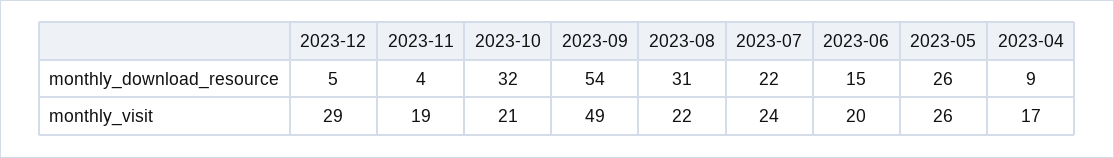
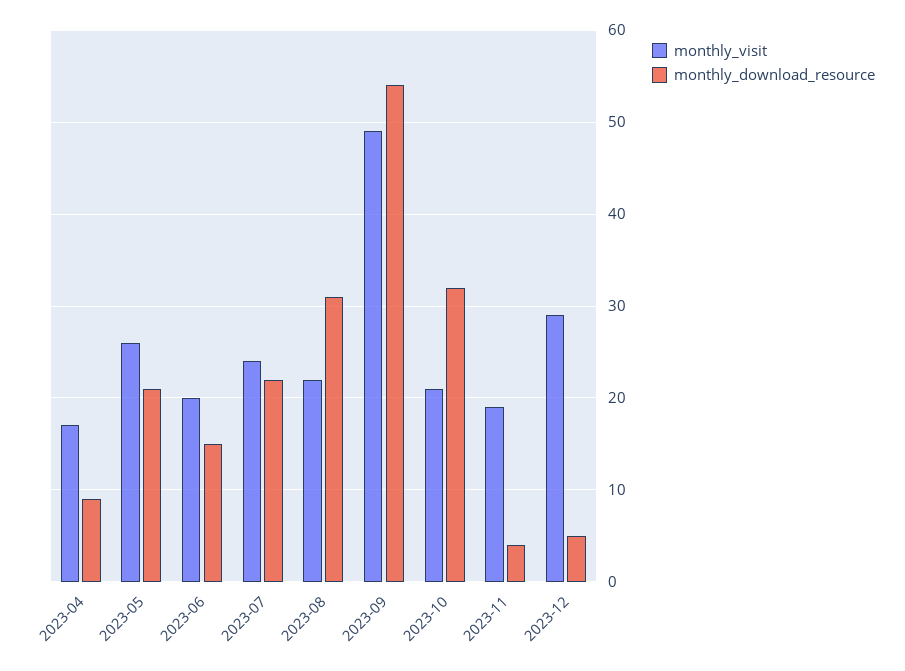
monthly_download_resource, 2023-05: 26 -> 21

